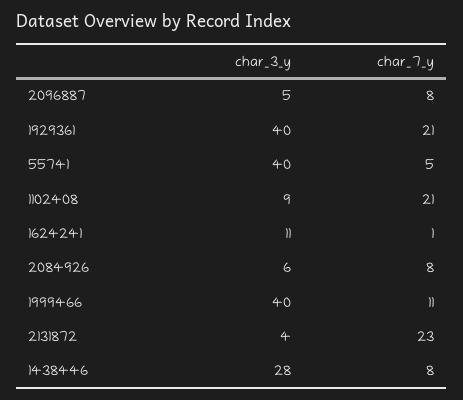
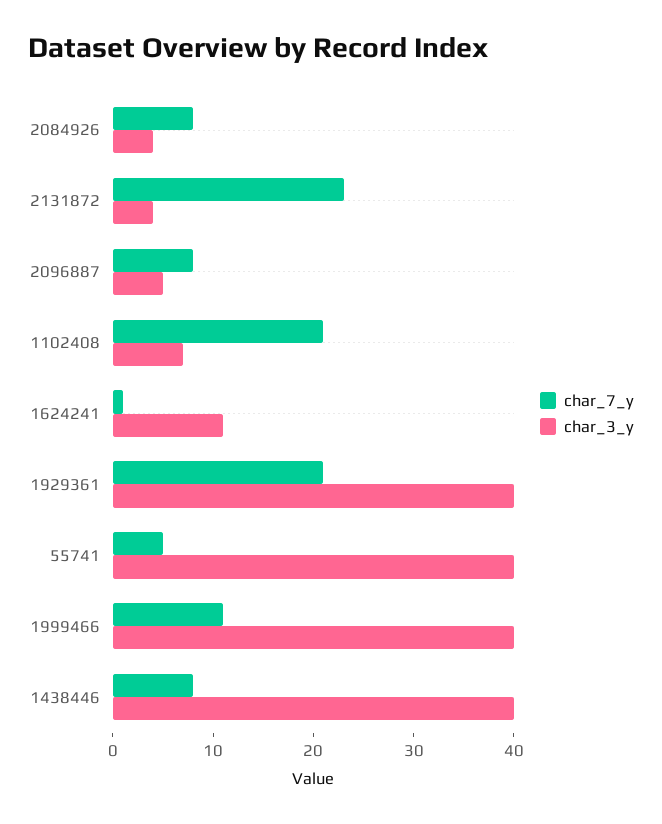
char_3_y, 1102408: 9 -> 7
char_3_y, 2084926: 6 -> 4
char_3_y, 1438446: 28 -> 40

